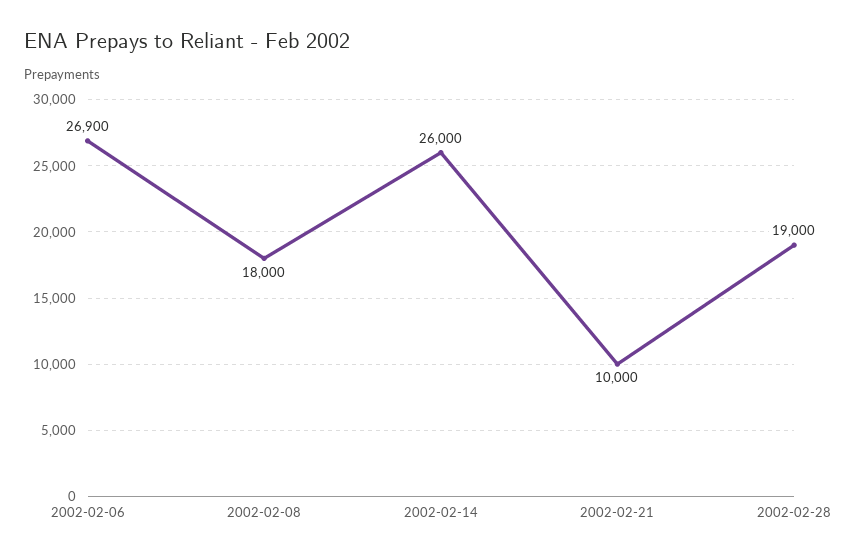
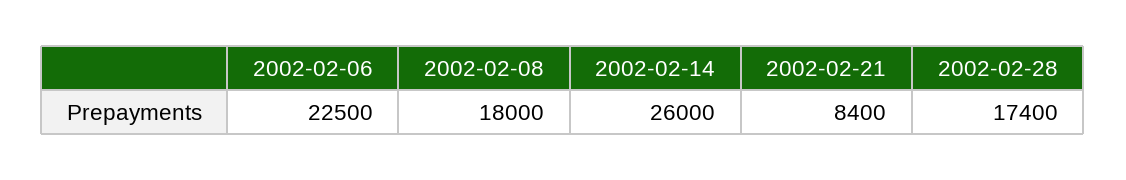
2002-02-06: 26900 -> 22500
2002-02-21: 10000 -> 8400
2002-02-28: 19000 -> 17400

